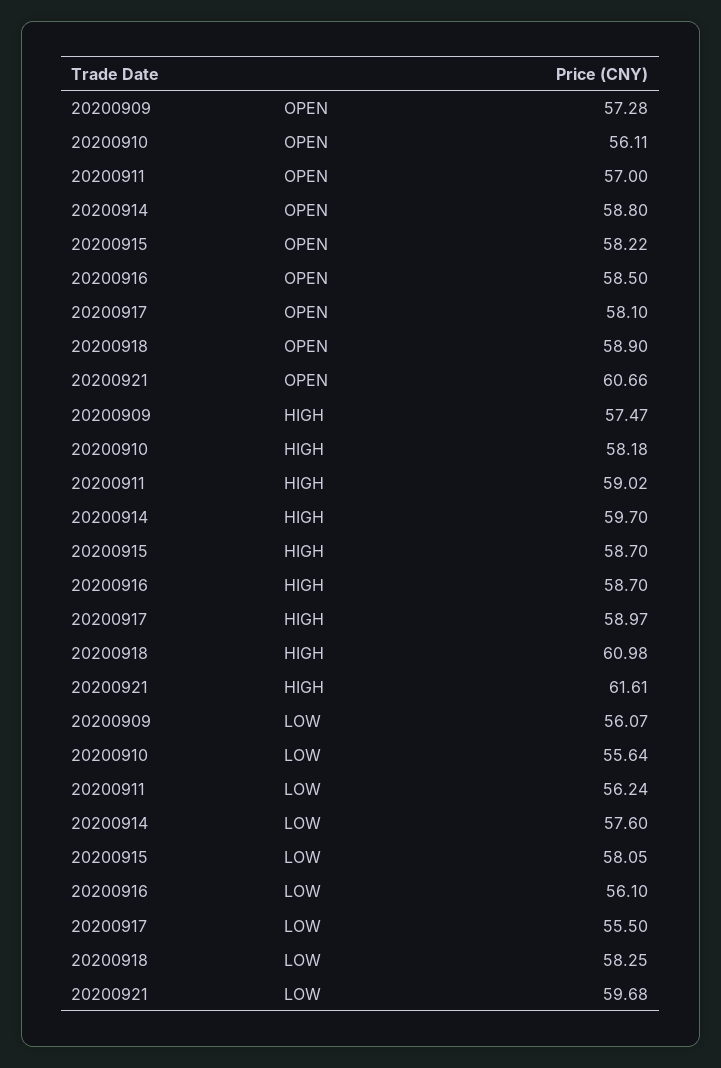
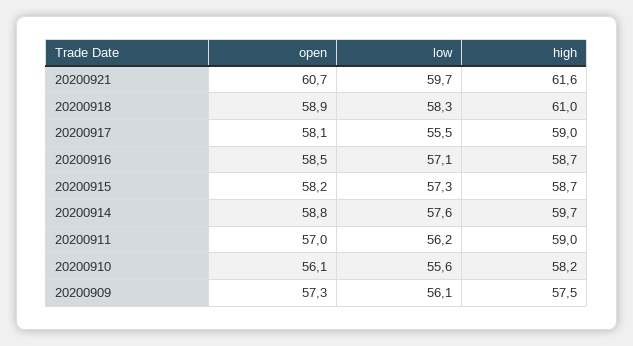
20200915, LOW: 58.05 -> 57.3
20200916, LOW: 56.1 -> 57.1

